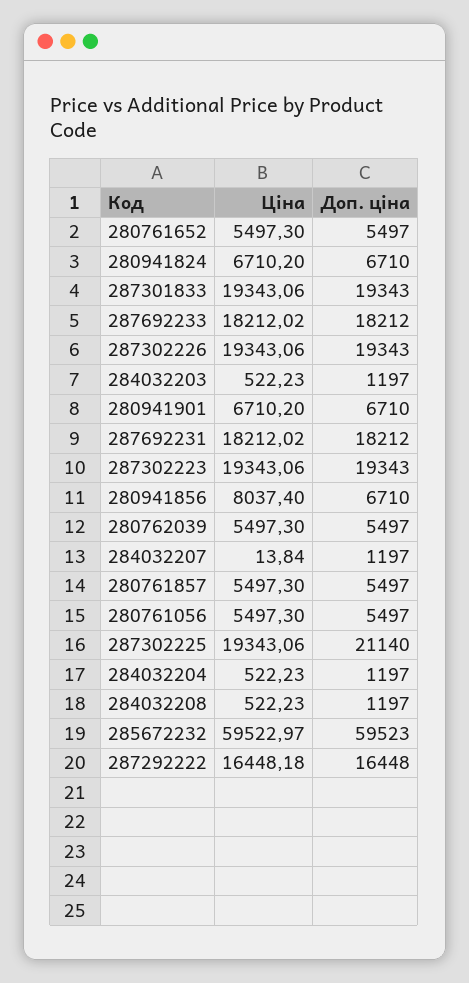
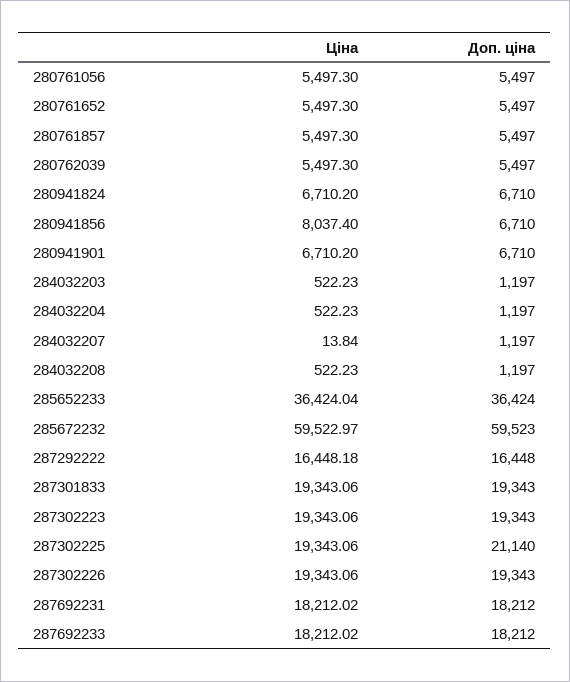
Ціна, 285652233: none -> 36424.04
Доп. ціна, 285652233: none -> 36424

